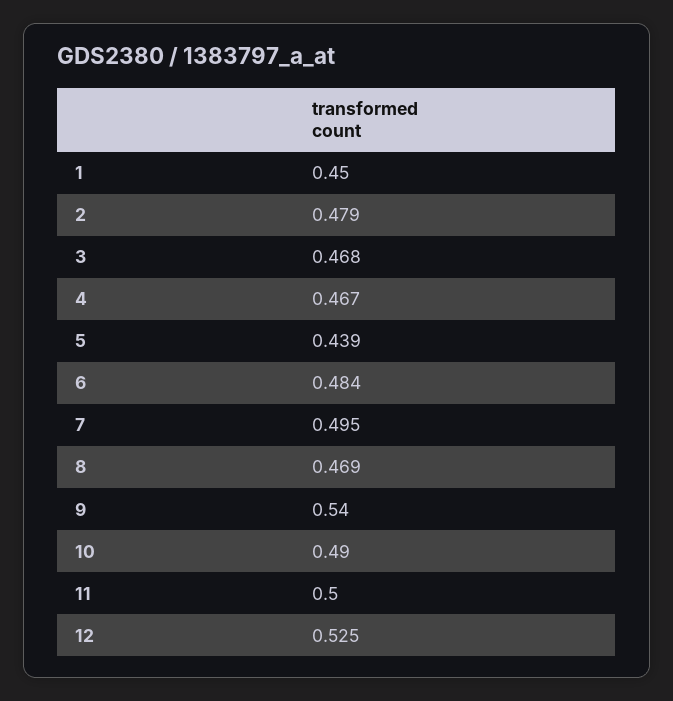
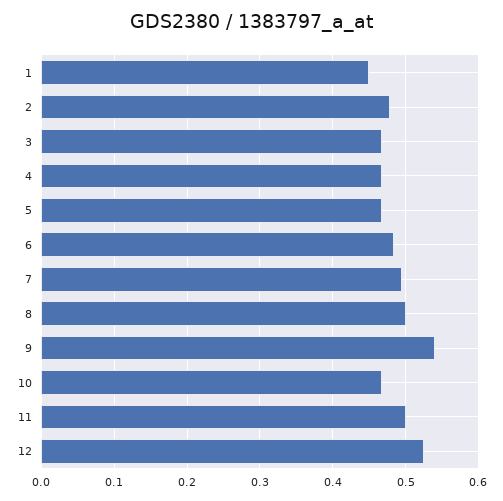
5: 0.439 -> 0.47
8: 0.469 -> 0.5
10: 0.49 -> 0.47

